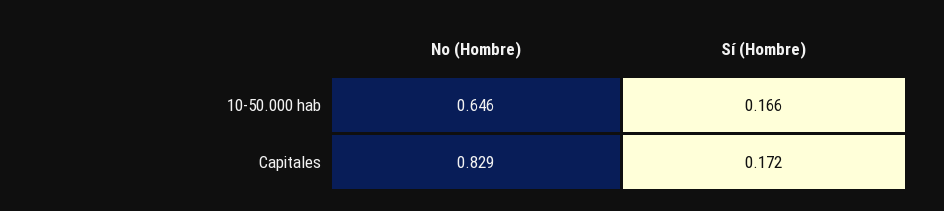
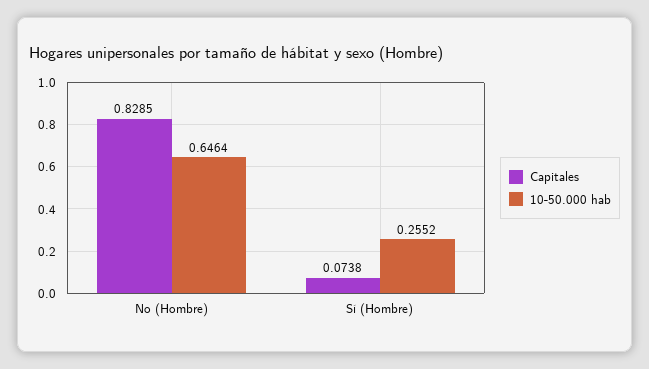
10-50.000 hab, Sí (Hombre): 0.166 -> 0.2552
Capitales, Sí (Hombre): 0.172 -> 0.0738

